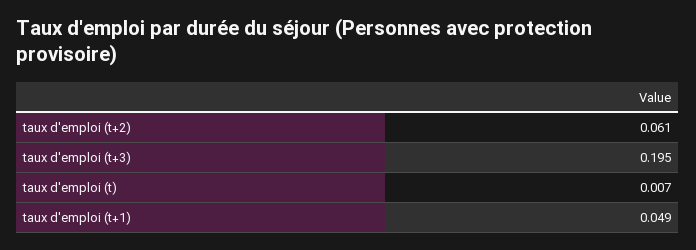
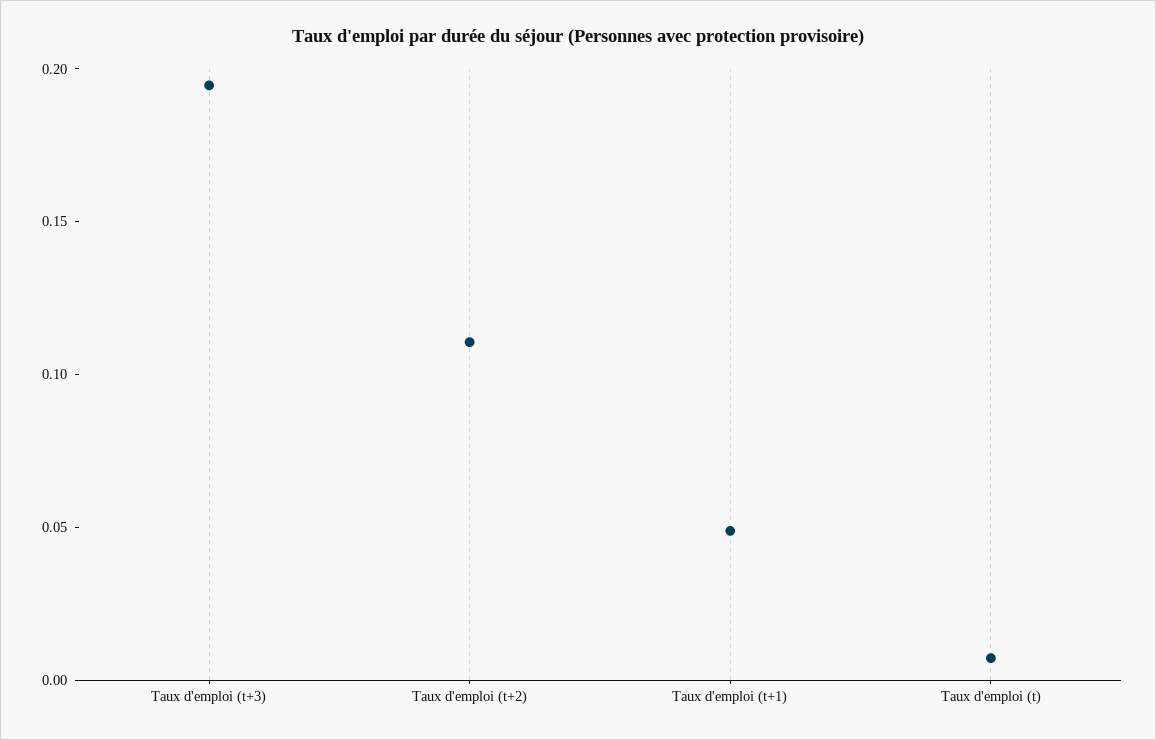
taux d'emploi (t+2): 0.061 -> 0.11

